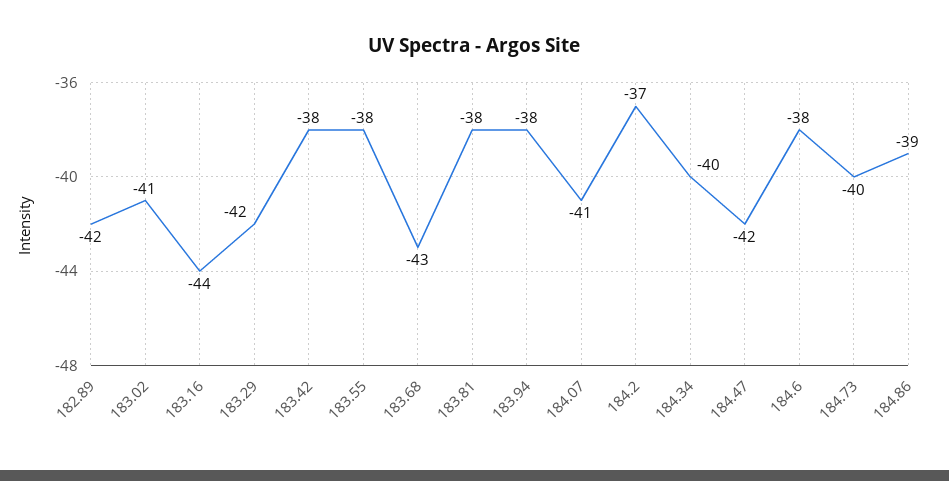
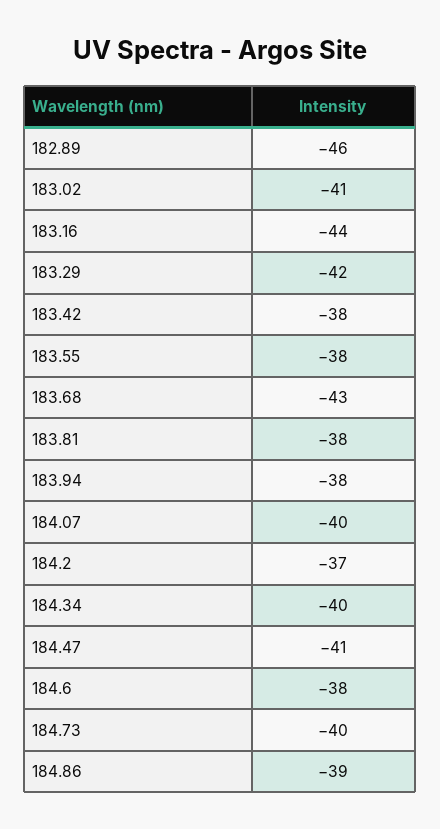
182.89: -42 -> -46
184.07: -41 -> -40
184.47: -42 -> -41

